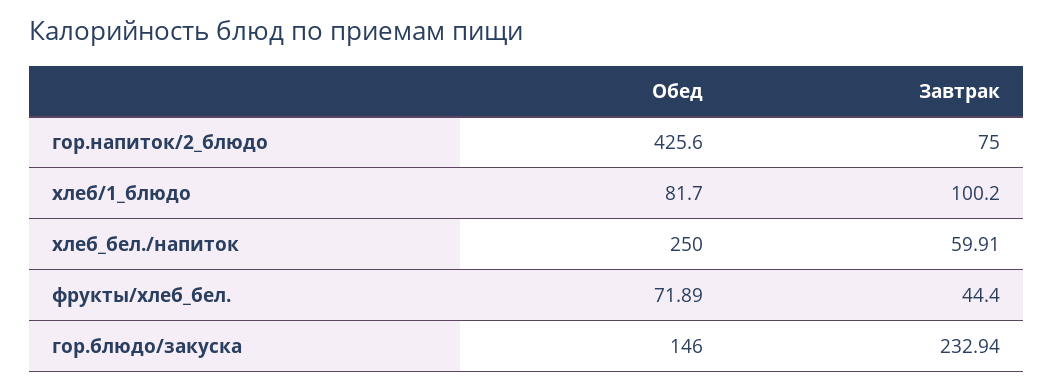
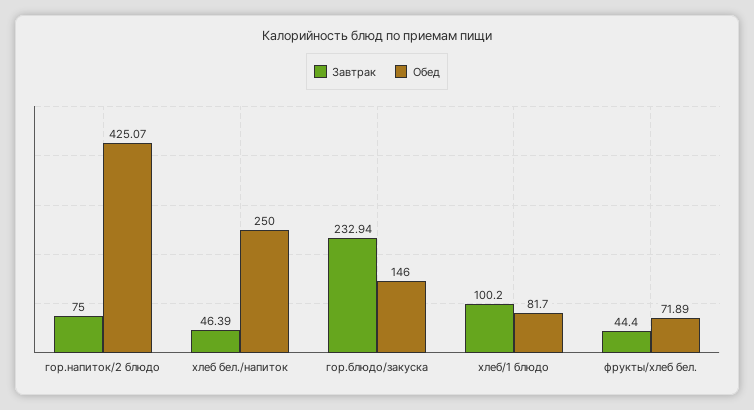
Обед, гор.напиток/2_блюдо: 425.6 -> 425.07
Завтрак, хлеб_бел./напиток: 59.91 -> 46.39

